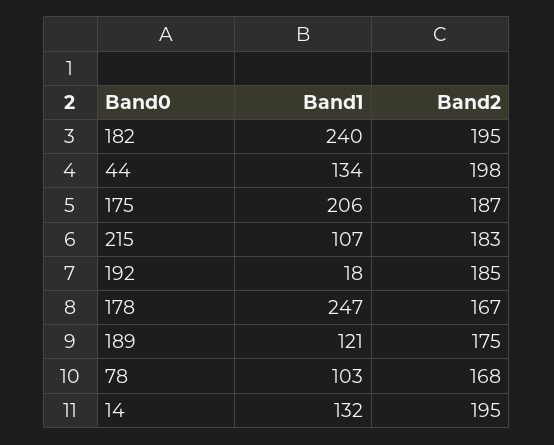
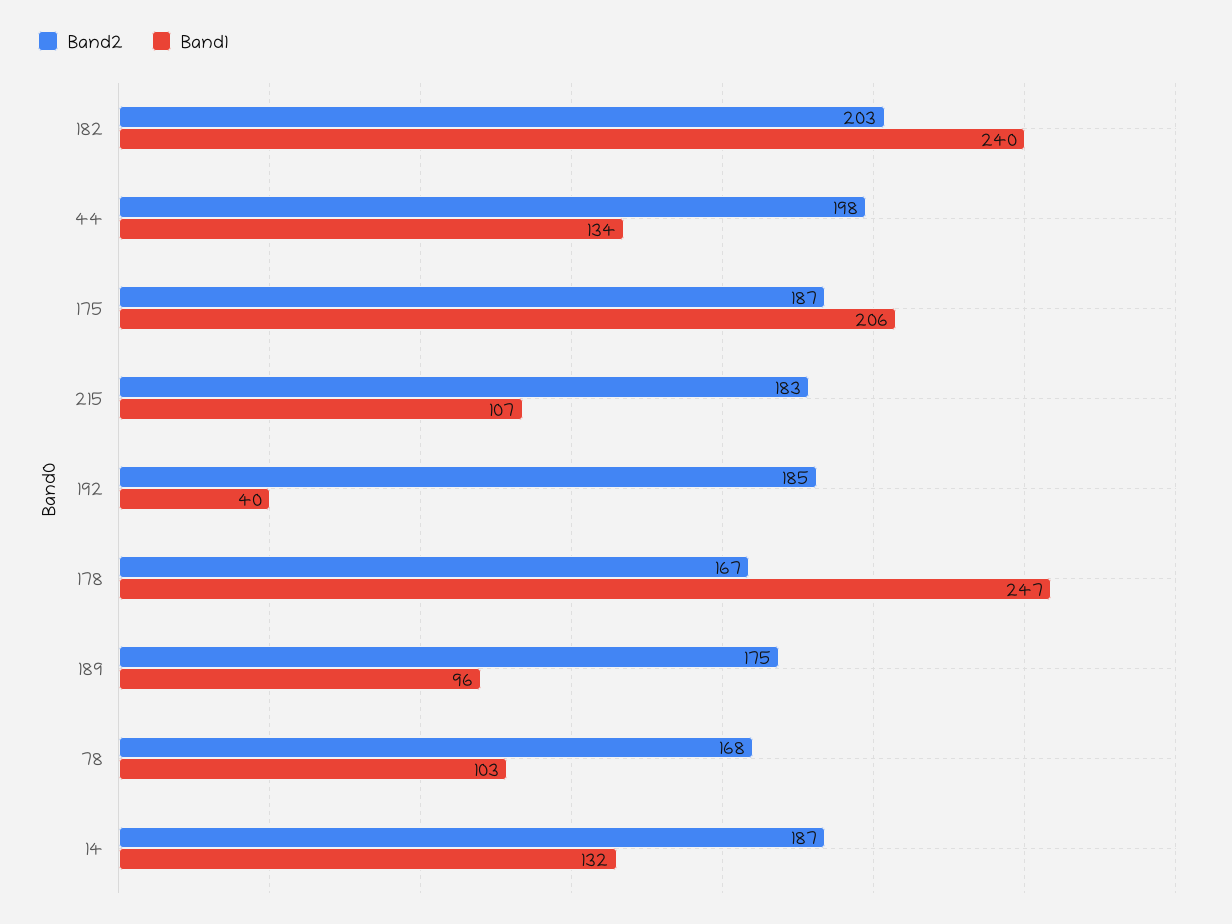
Band2, 182: 195 -> 203
Band1, 192: 18 -> 40
Band1, 189: 121 -> 96
Band2, 14: 195 -> 187

